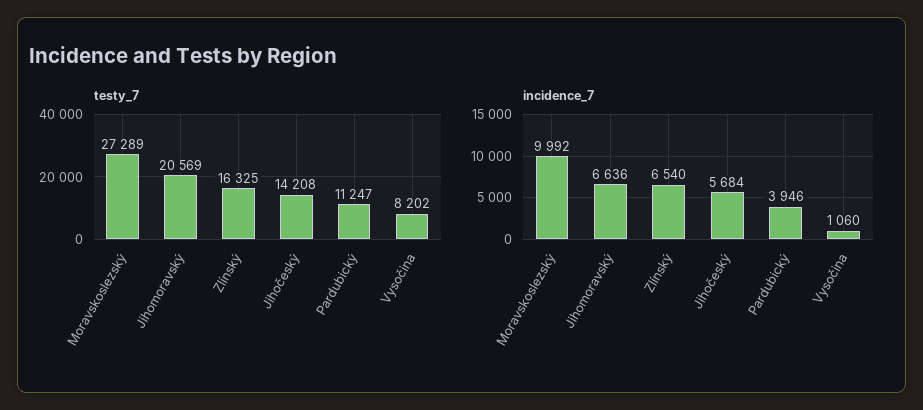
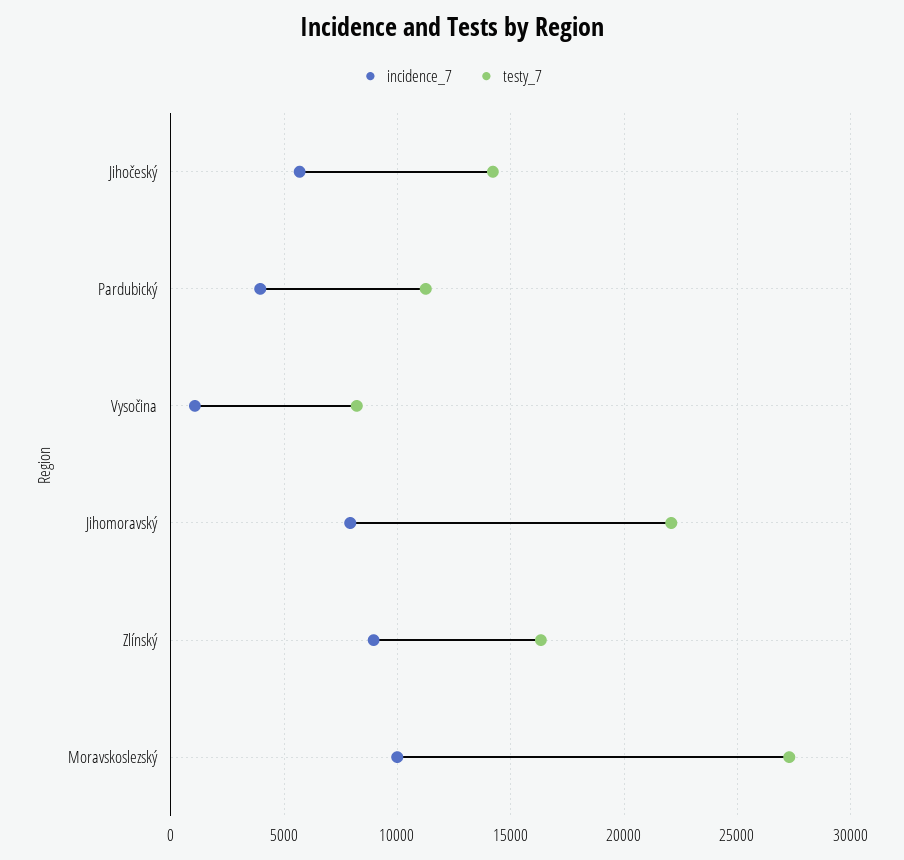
testy_7, Jihomoravský: 20569 -> 22000
incidence_7, Jihomoravský: 6636 -> 8000
incidence_7, Zlínský: 6540 -> 9000

